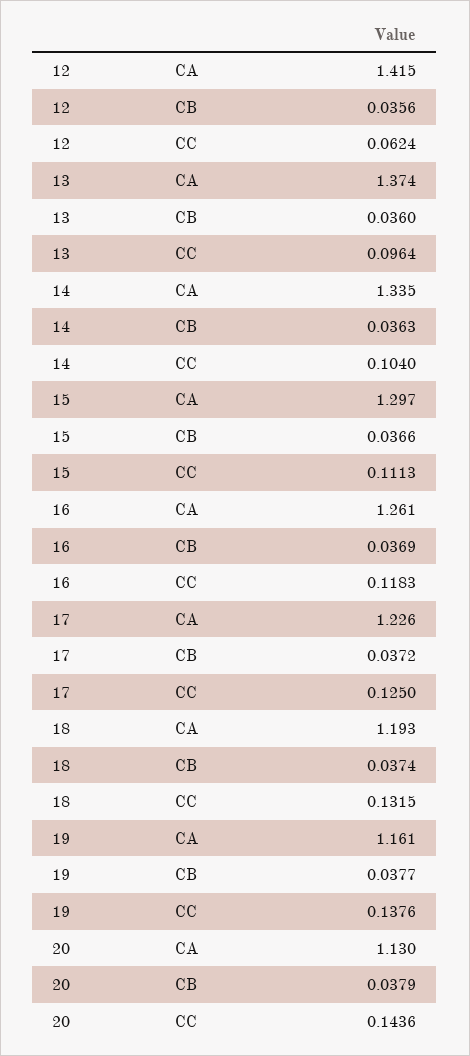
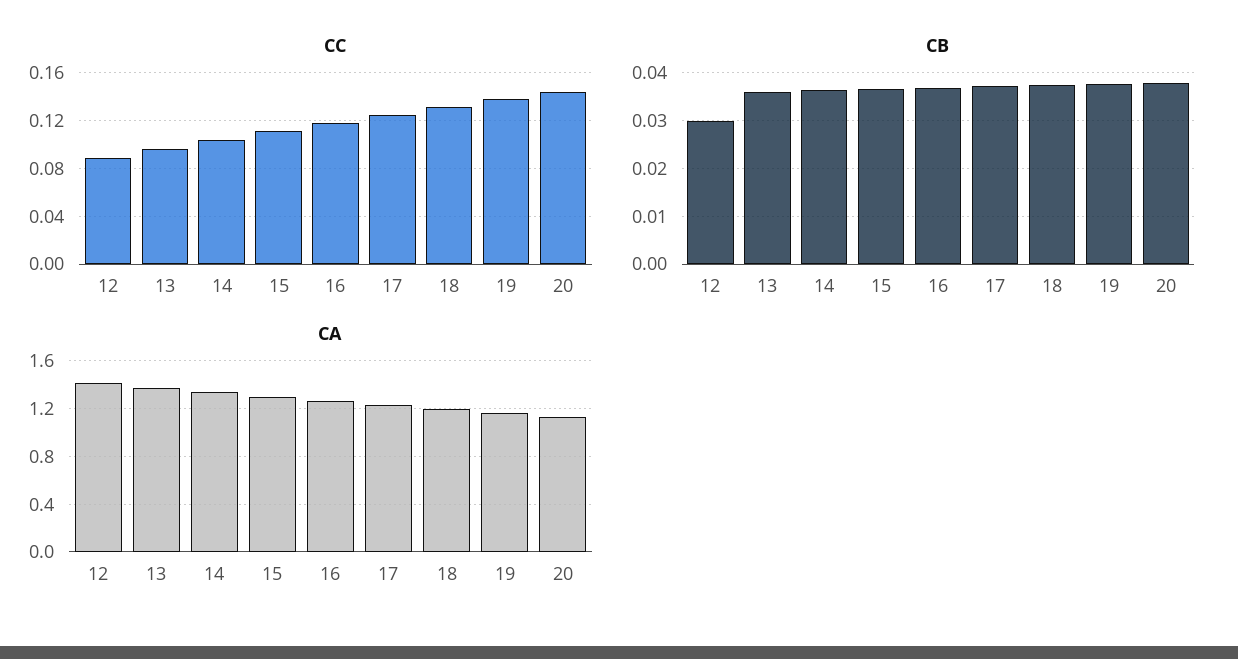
CB, 12: 0.0356 -> 0.03
CC, 12: 0.0624 -> 0.09

